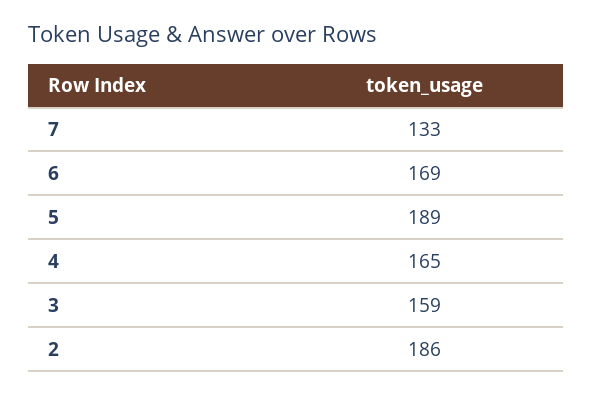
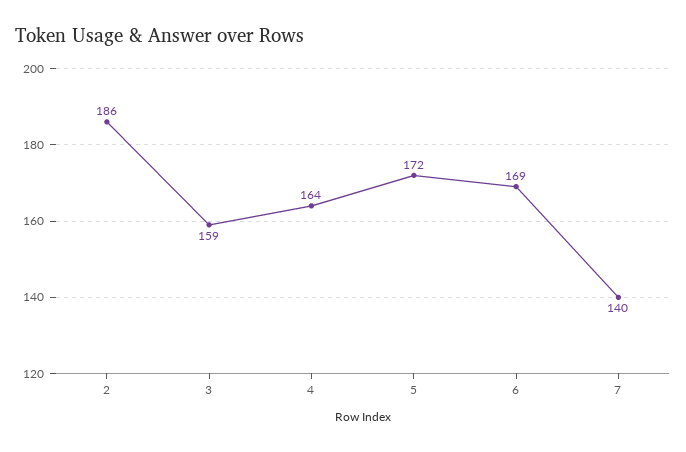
7: 133 -> 140
5: 189 -> 172
4: 165 -> 164

